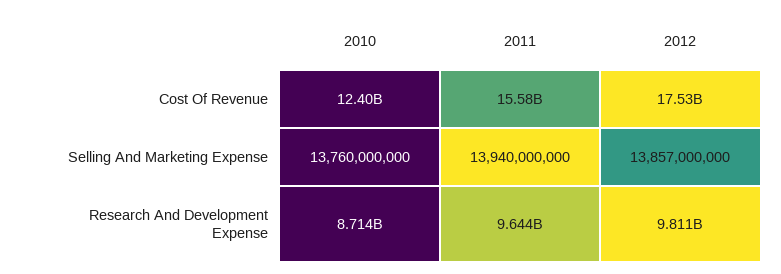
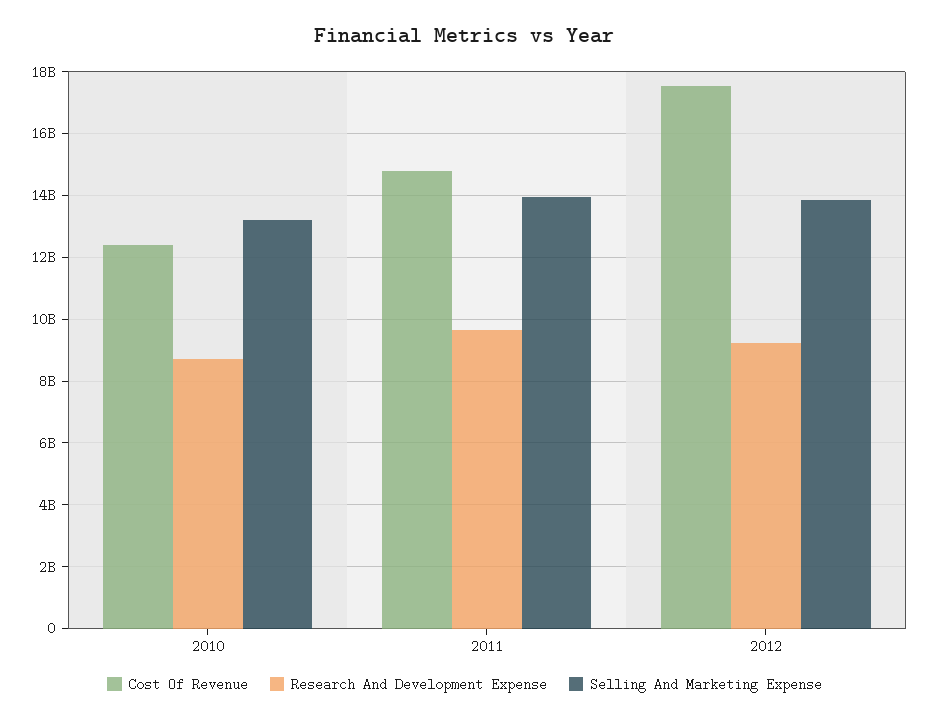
Cost Of Revenue, 2011: 15580000000 -> 14800000000
Selling And Marketing Expense, 2010: 13760000000 -> 13200000000
Research And Development Expense, 2012: 9811000000 -> 9200000000

